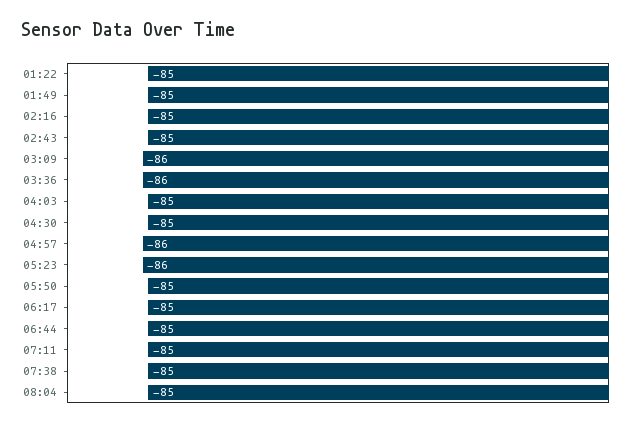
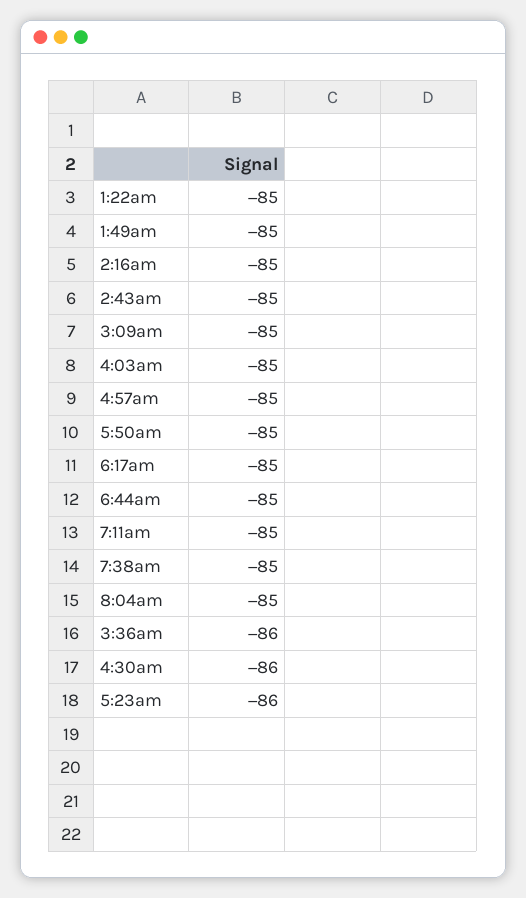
03:09: -86 -> -85
04:30: -85 -> -86
04:57: -86 -> -85

